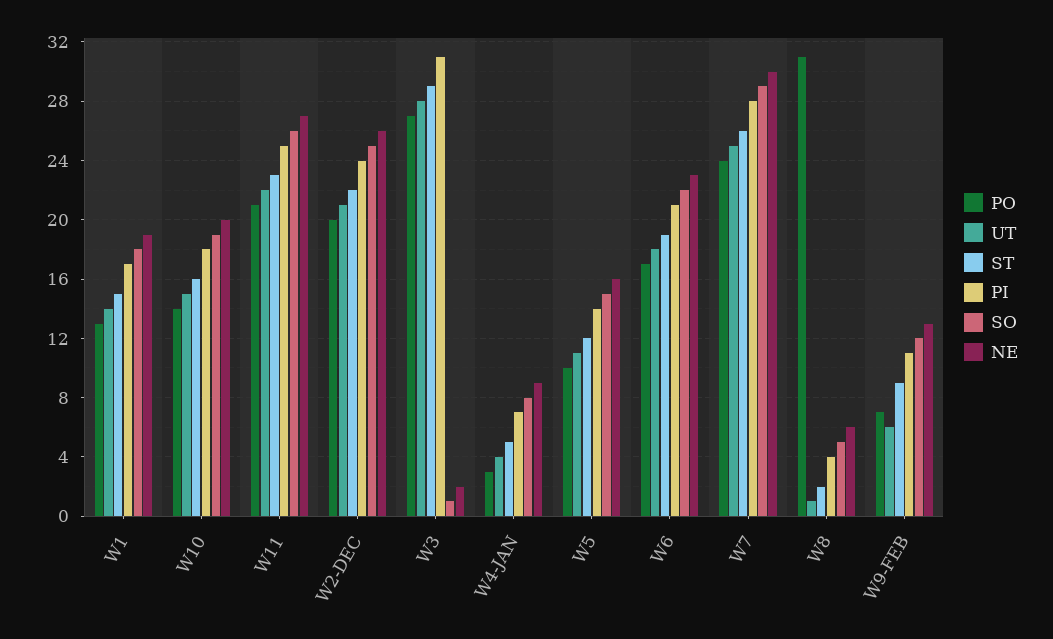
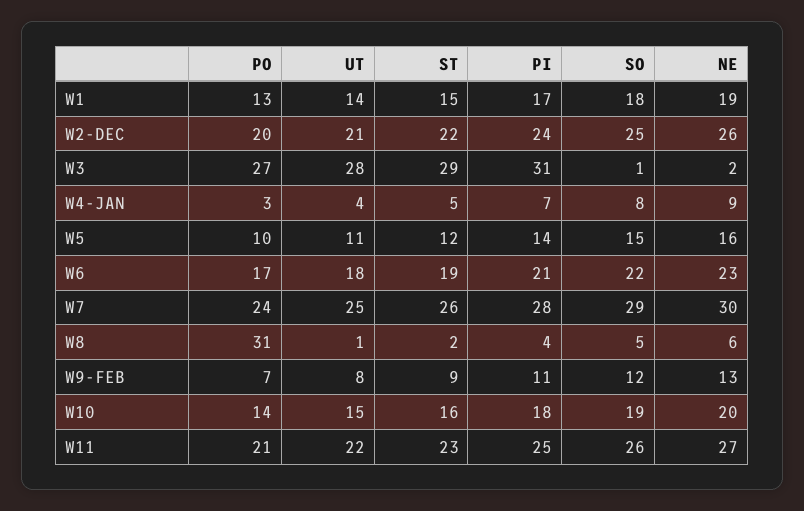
UT, W9-FEB: 6 -> 8

